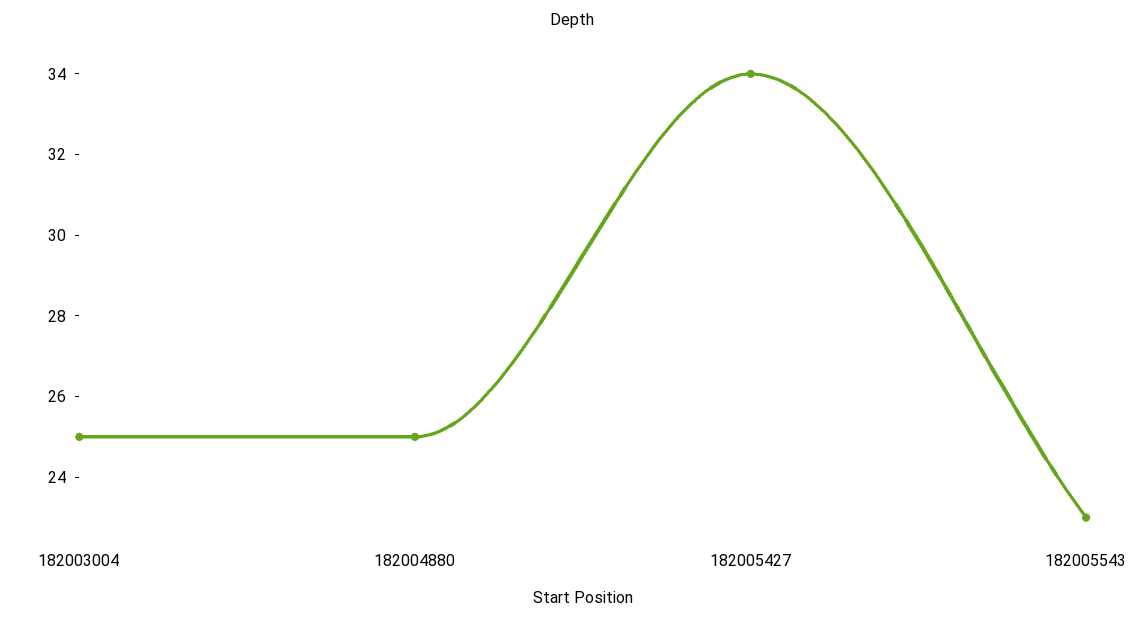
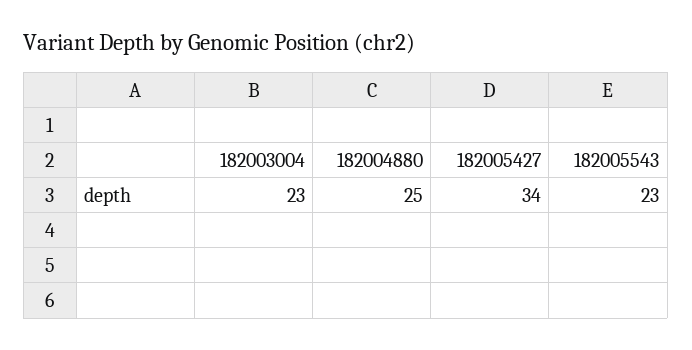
182003004: 25 -> 23

